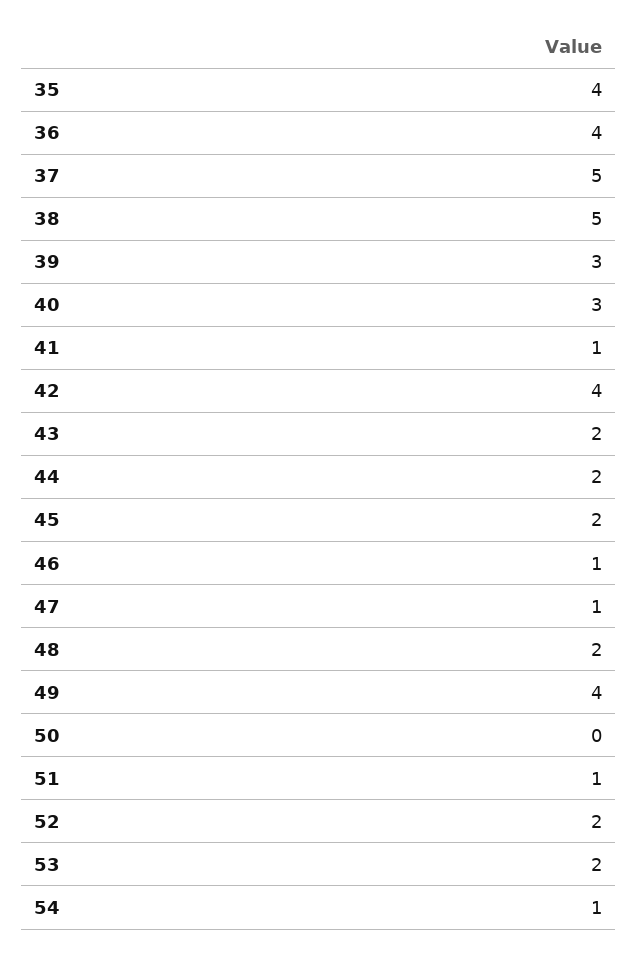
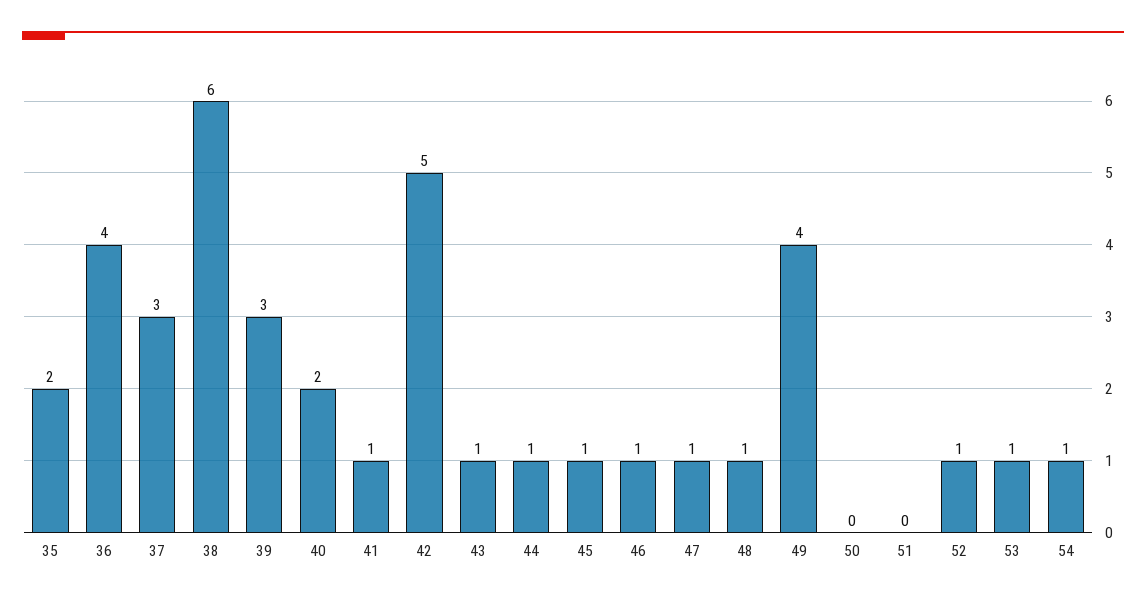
35: 4 -> 2
37: 5 -> 3
38: 5 -> 6
40: 3 -> 2
42: 4 -> 5
43: 2 -> 1
44: 2 -> 1
45: 2 -> 1
48: 2 -> 1
51: 1 -> 0
52: 2 -> 1
53: 2 -> 1

